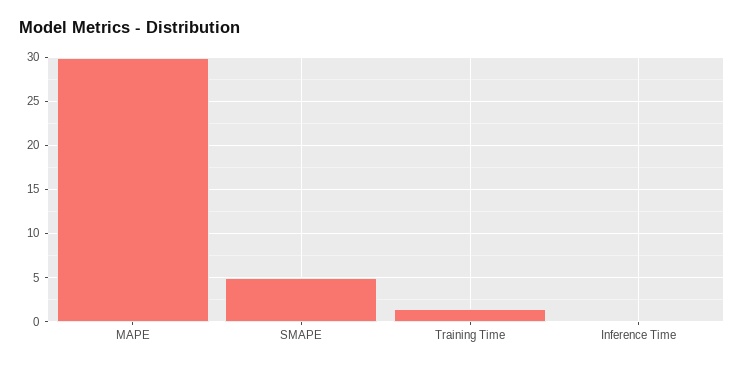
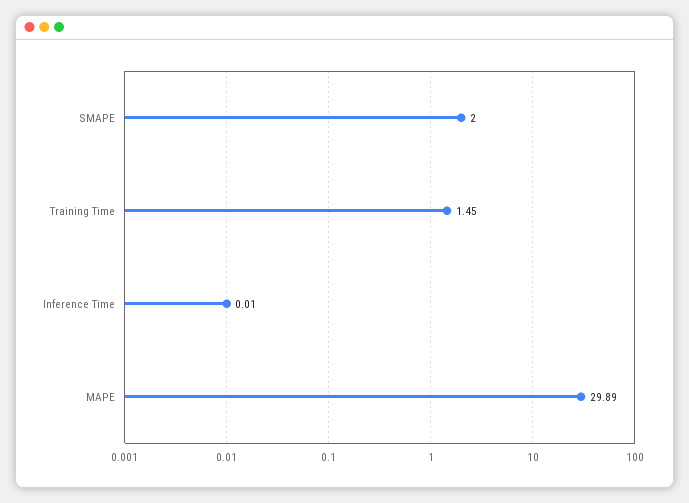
SMAPE: 5 -> 2

